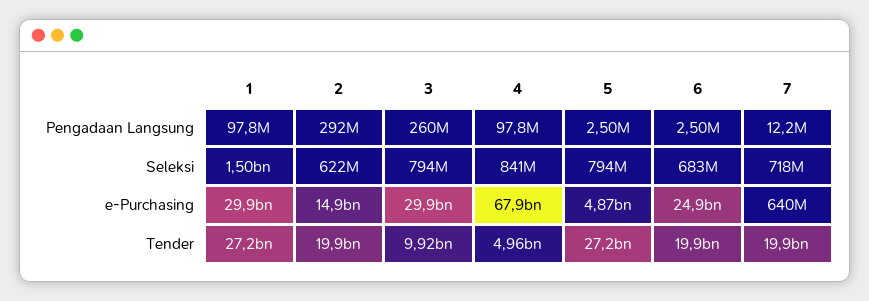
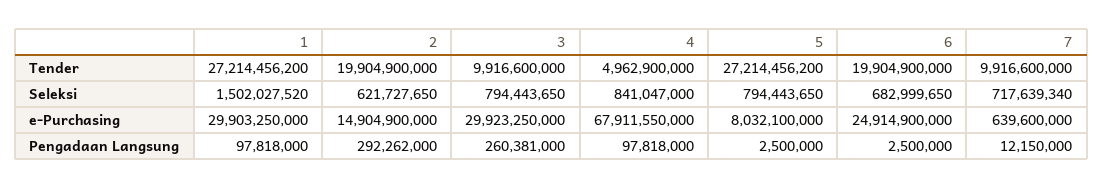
5, e-Purchasing: 4870000000 -> 8032100000
7, Tender: 19900000000 -> 9916600000

